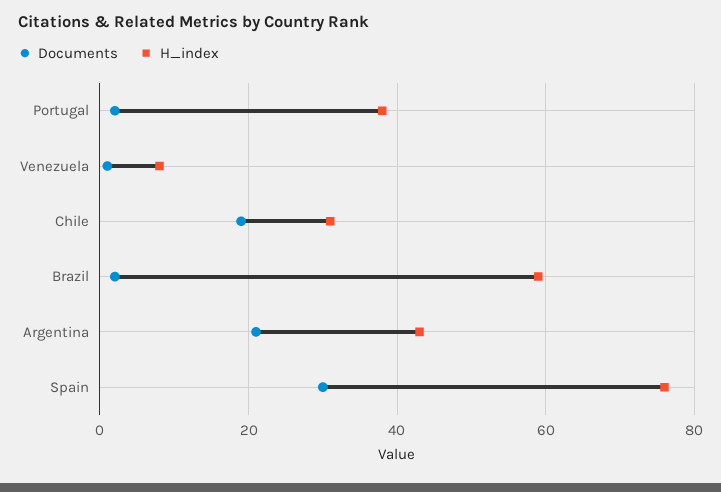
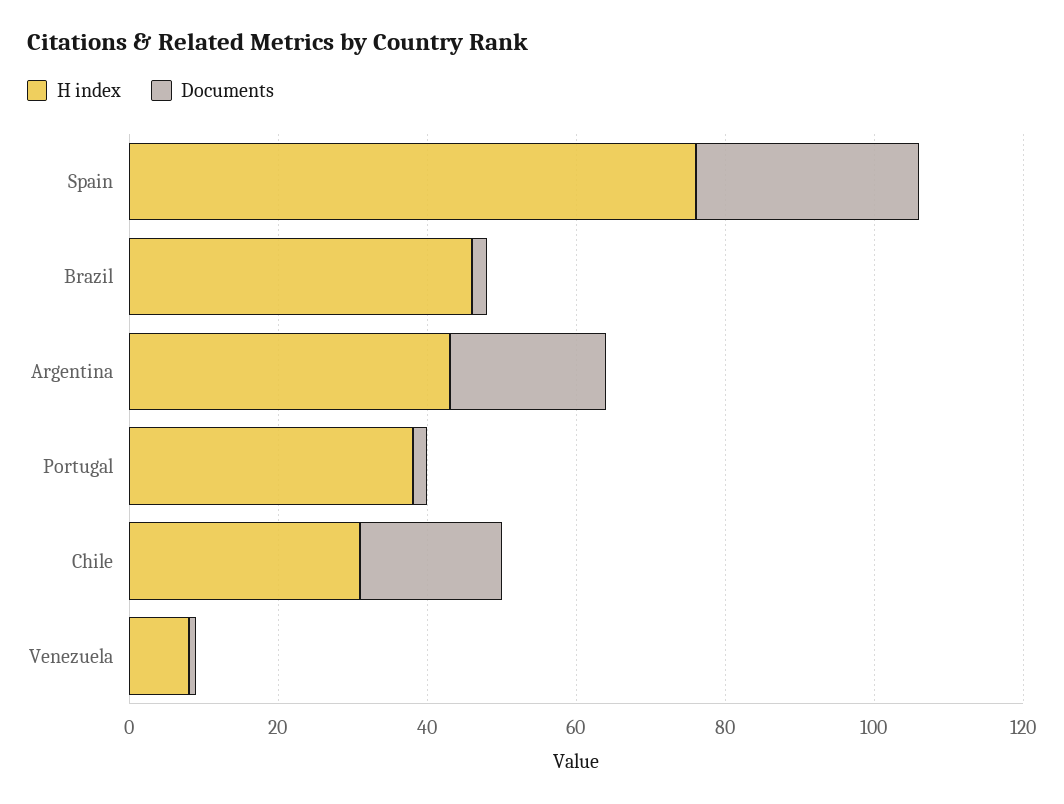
H_index, Brazil: 60 -> 45

